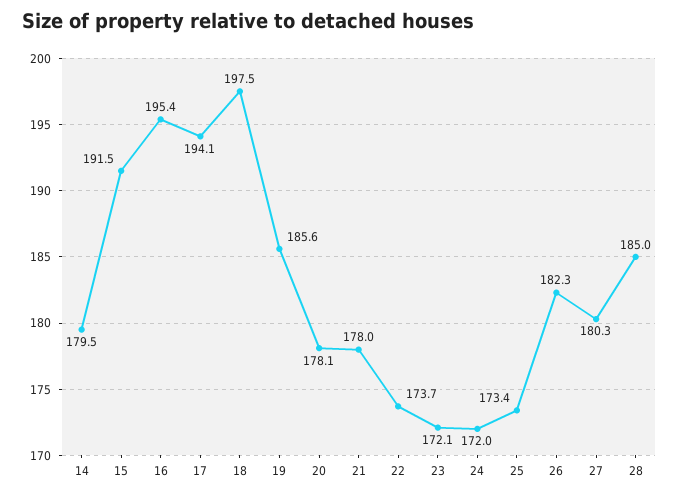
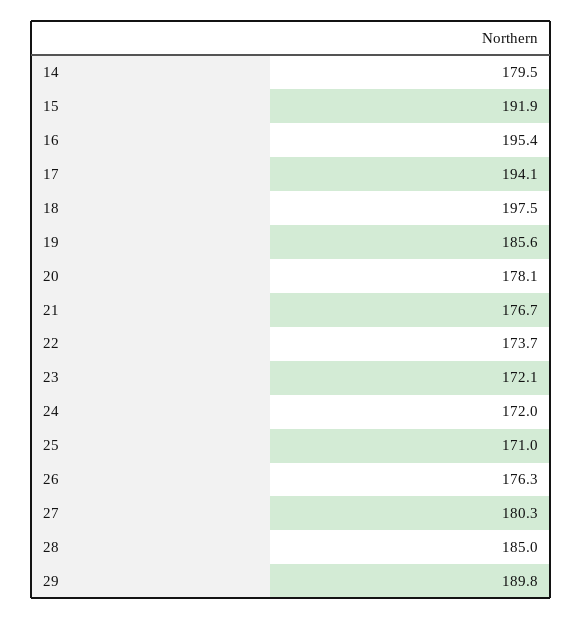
15: 191.5 -> 191.9
21: 178 -> 176.7
25: 173.4 -> 171
26: 182.3 -> 176.3
29: none -> 189.8

